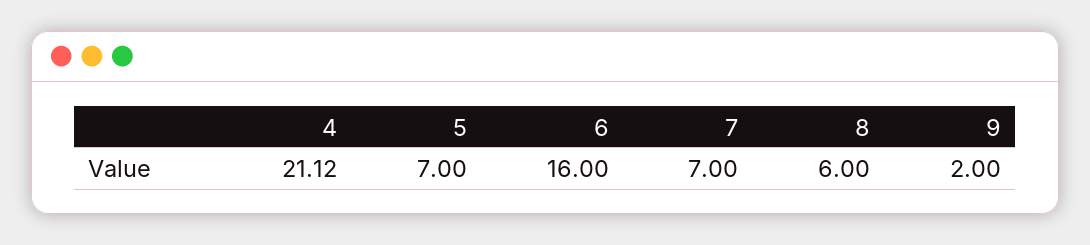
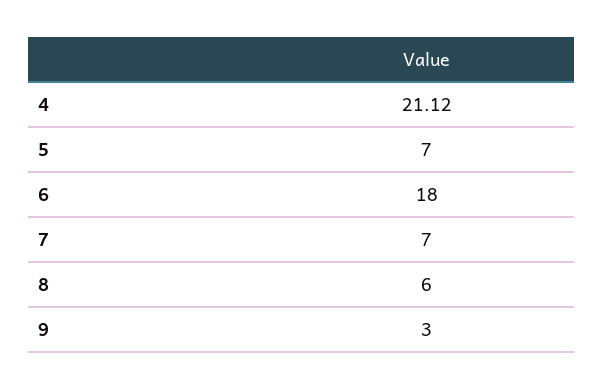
6: 16 -> 18
9: 2 -> 3

